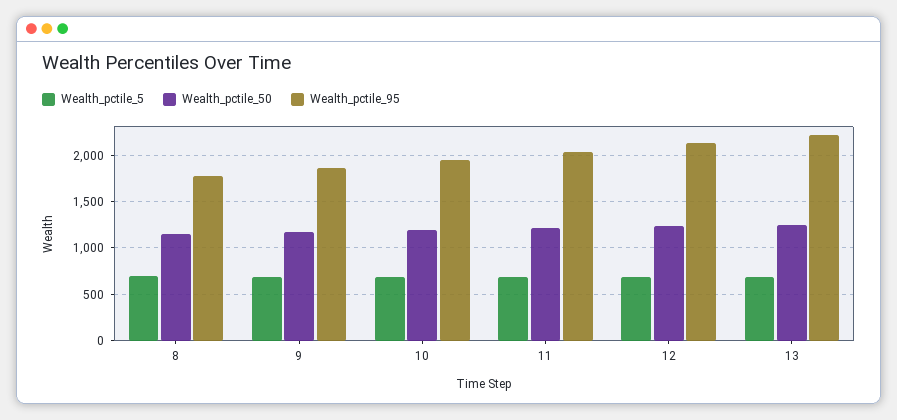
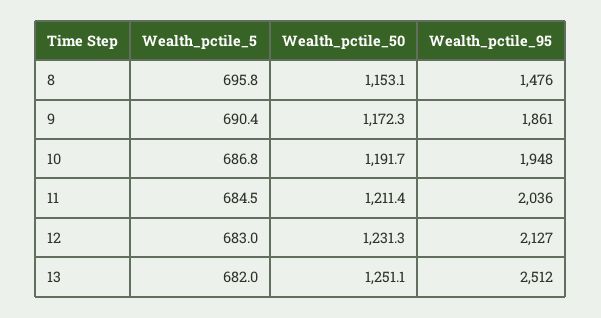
Wealth_pctile_95, 8: 1800 -> 1476
Wealth_pctile_95, 13: 2200 -> 2512

